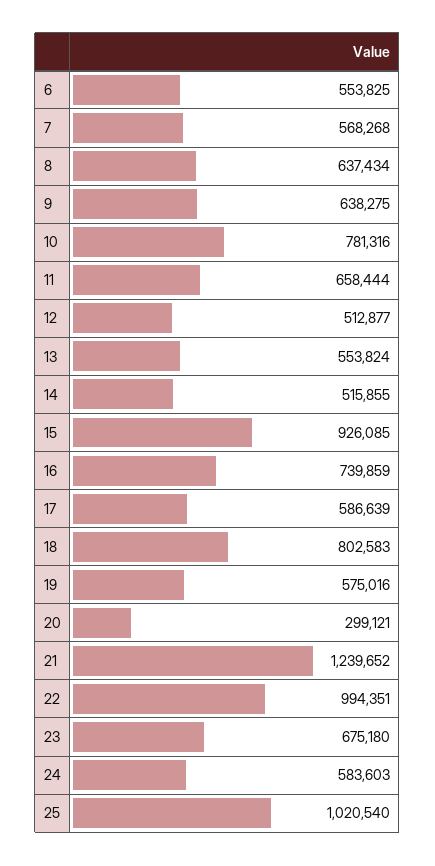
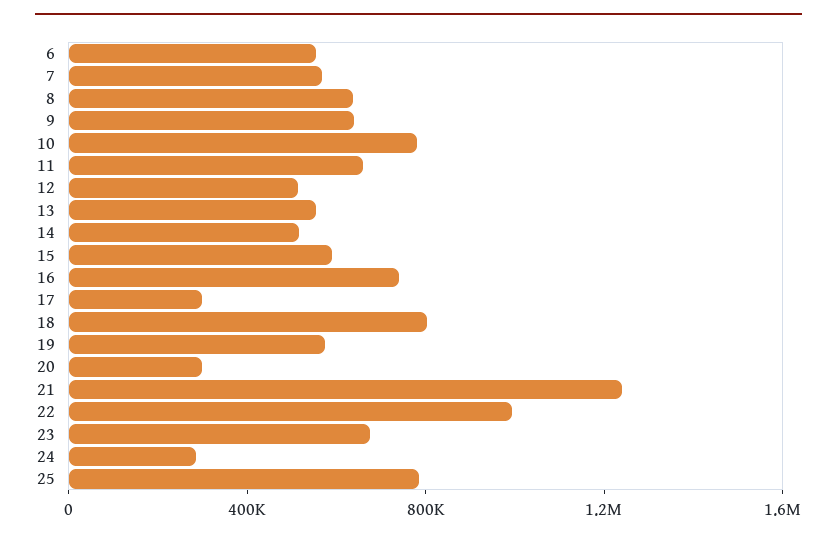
15: 926085 -> 600000
17: 586639 -> 300000
24: 583603 -> 300000
25: 1020540 -> 800000

